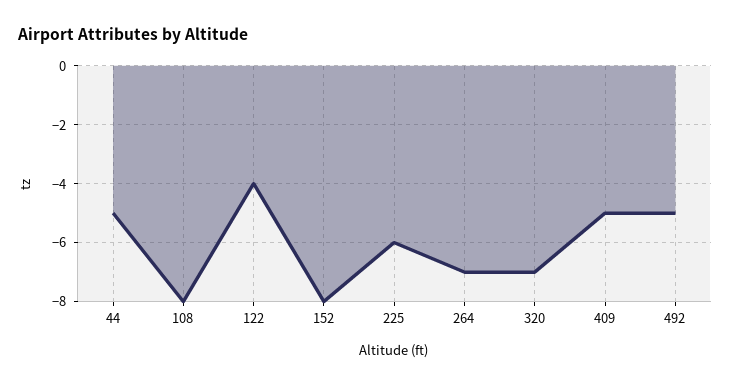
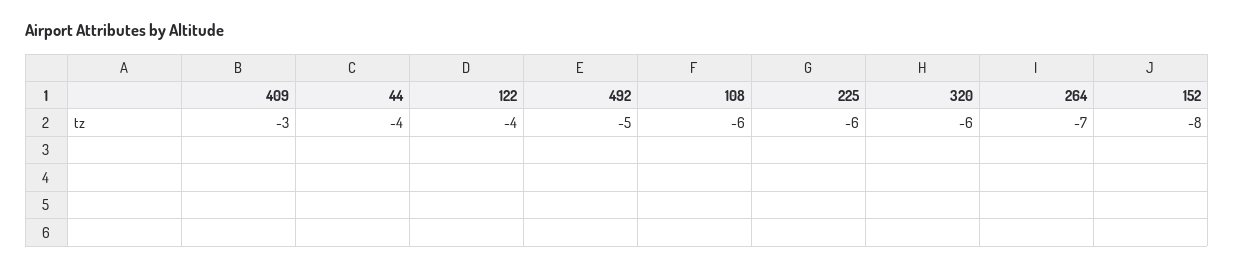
44: -5 -> -4
108: -8 -> -6
320: -7 -> -6
409: -5 -> -3

